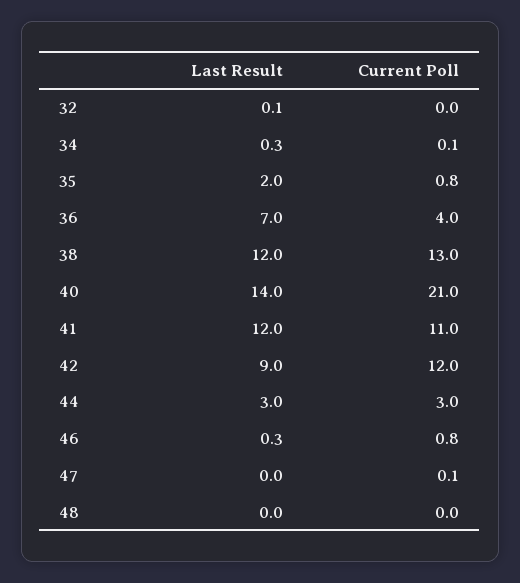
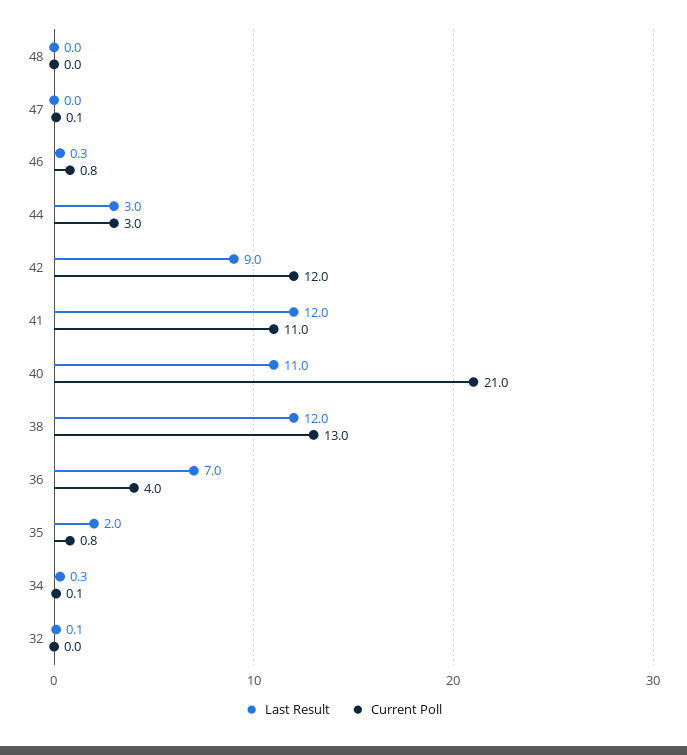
Last Result, 40: 14 -> 11

